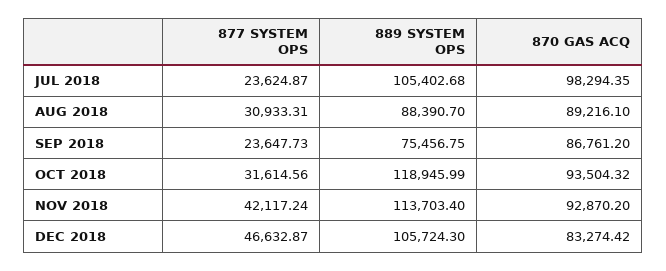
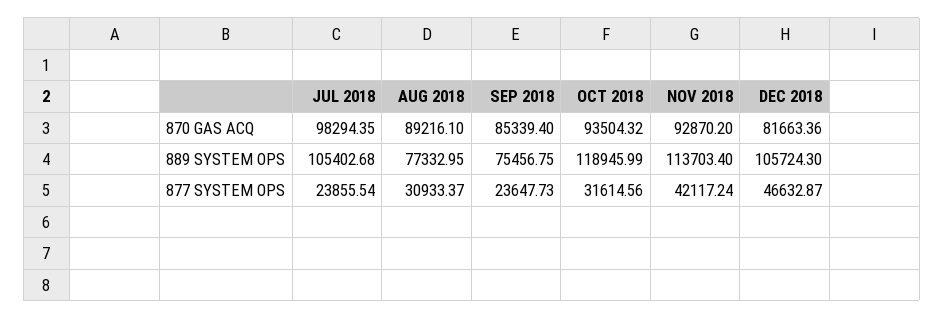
877 SYSTEM OPS, JUL 2018: 23624.87 -> 23855.54
877 SYSTEM OPS, AUG 2018: 30933.31 -> 30933.37
889 SYSTEM OPS, AUG 2018: 88390.7 -> 77332.95
870 GAS ACQ, SEP 2018: 86761.2 -> 85339.4
870 GAS ACQ, DEC 2018: 83274.42 -> 81663.36

